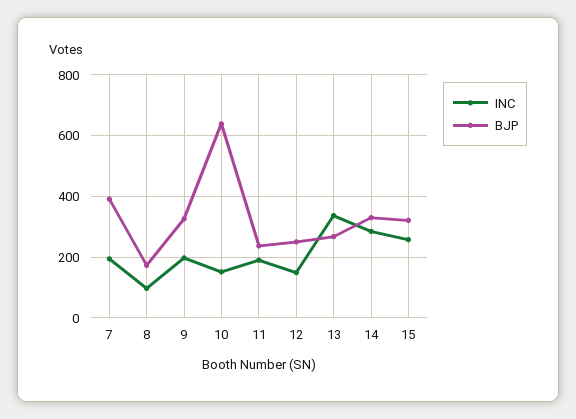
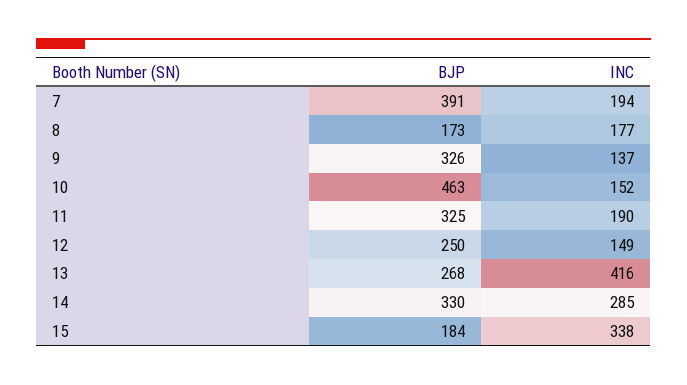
INC, 8: 100 -> 177
INC, 9: 200 -> 137
BJP, 10: 640 -> 463
BJP, 11: 240 -> 325
INC, 13: 340 -> 416
INC, 15: 260 -> 338
BJP, 15: 320 -> 184

